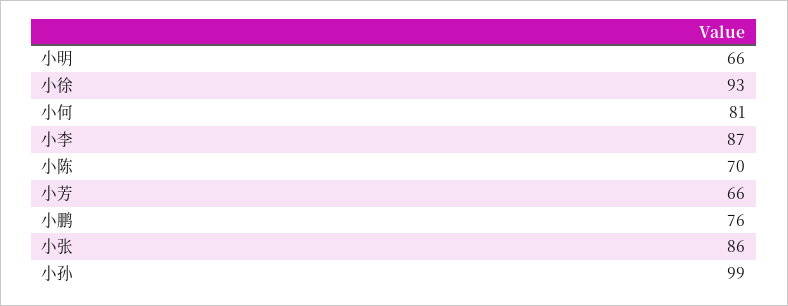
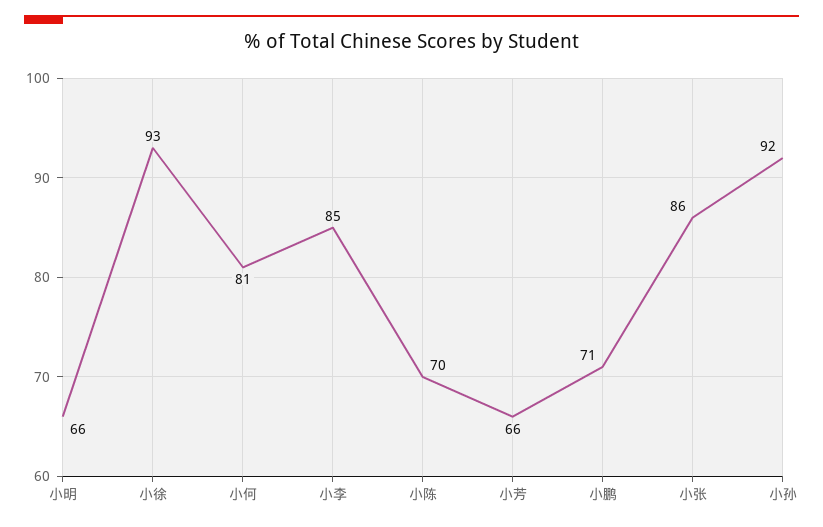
小李: 87 -> 85
小鹏: 76 -> 71
小孙: 99 -> 92

